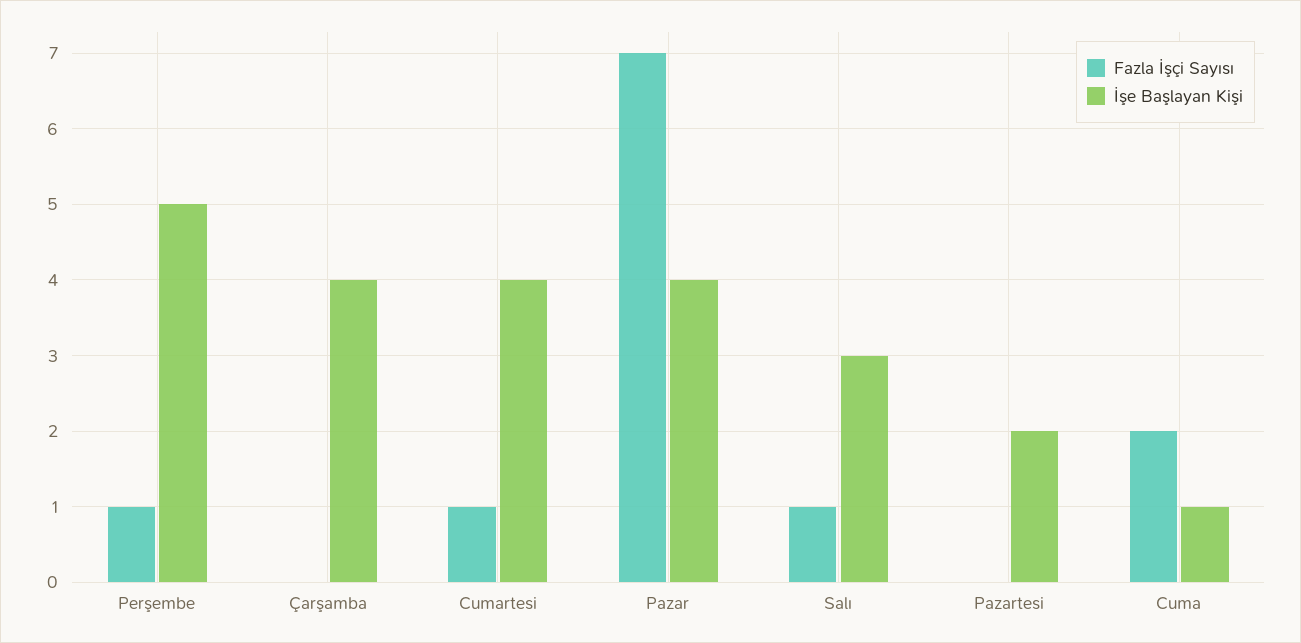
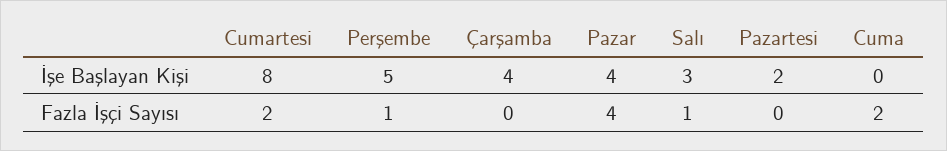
Fazla İşçi Sayısı, Cumartesi: 1 -> 2
İşe Başlayan Kişi, Cumartesi: 4 -> 8
Fazla İşçi Sayısı, Pazar: 7 -> 4
İşe Başlayan Kişi, Cuma: 1 -> 0

